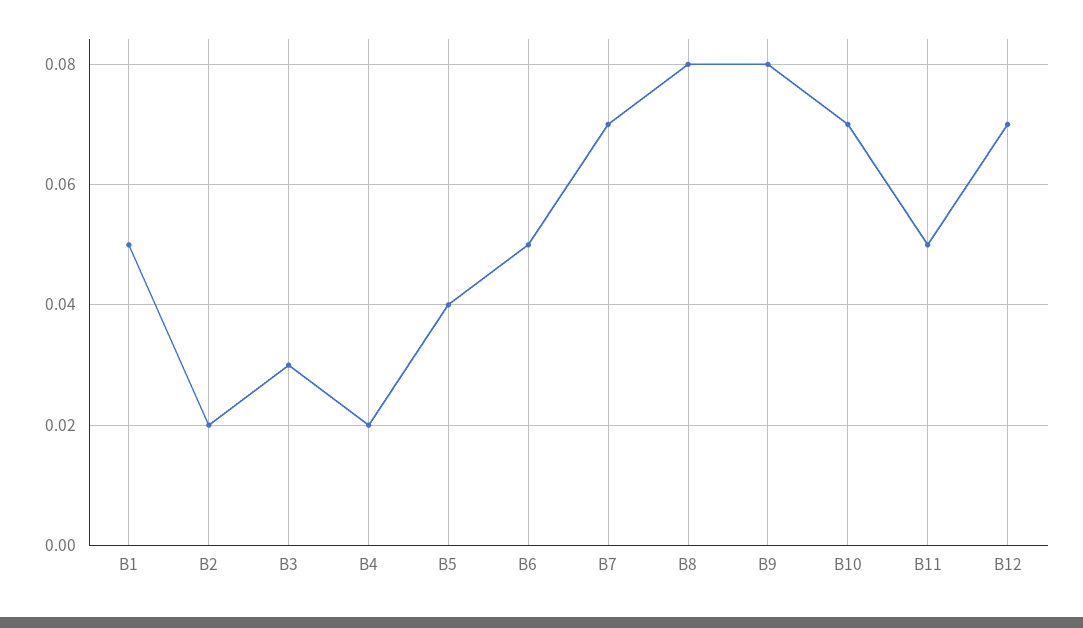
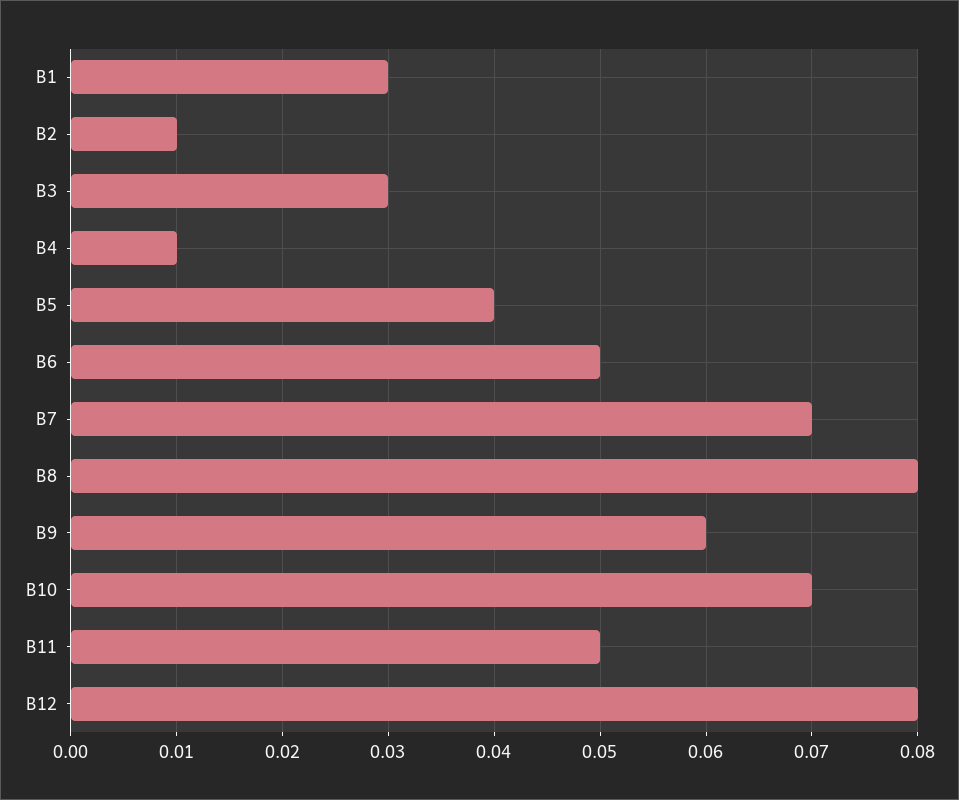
B1: 0.05 -> 0.03
B2: 0.02 -> 0.01
B4: 0.02 -> 0.01
B9: 0.08 -> 0.06
B12: 0.07 -> 0.08

